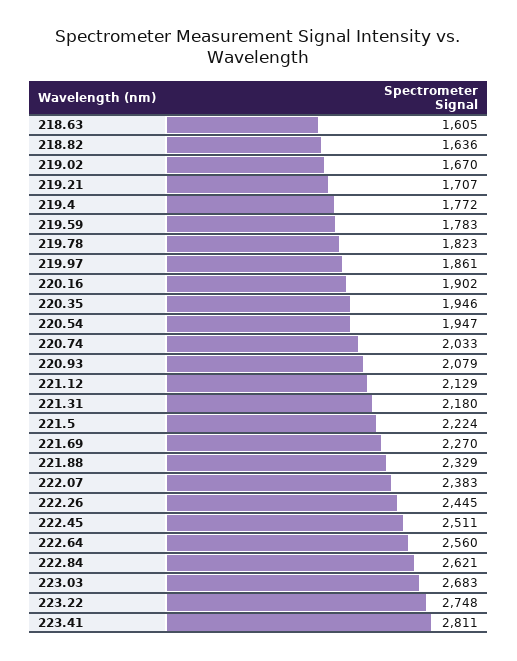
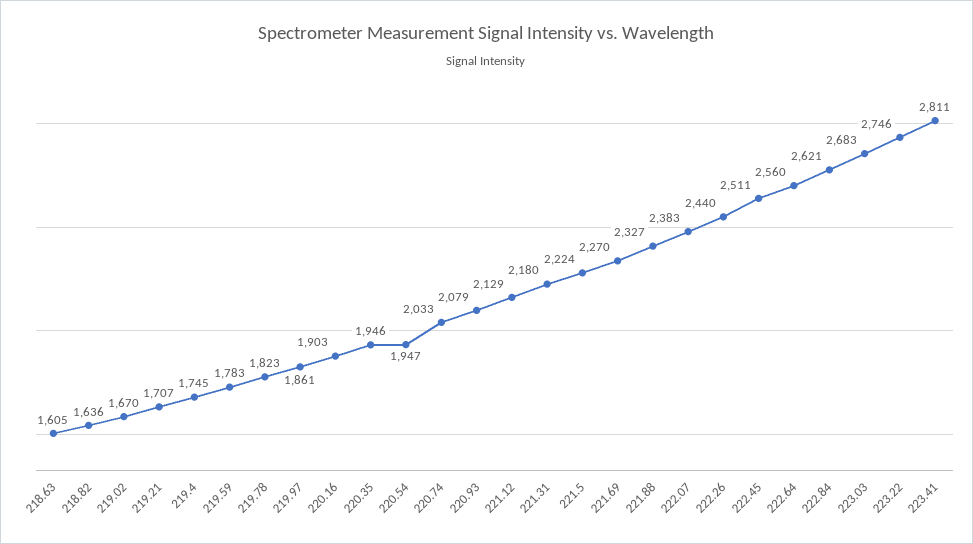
219.4: 1772 -> 1745
220.16: 1902 -> 1903
221.88: 2329 -> 2327
222.26: 2445 -> 2440
223.22: 2748 -> 2746

